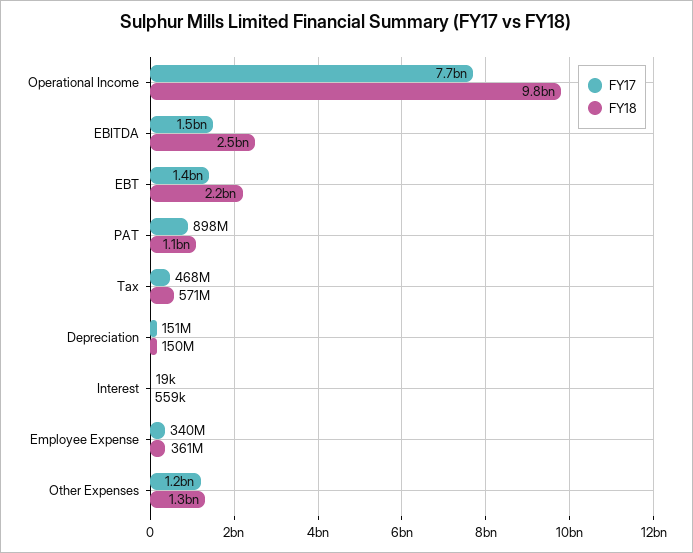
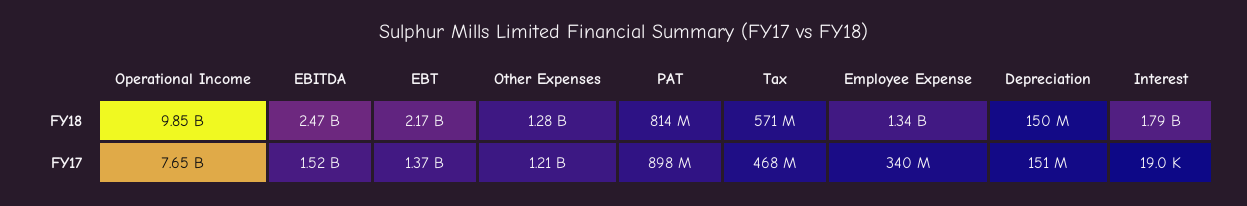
FY18, PAT: 1100000000 -> 814000000
FY18, Interest: 559000 -> 1790000000
FY18, Employee Expense: 361000000 -> 1340000000

